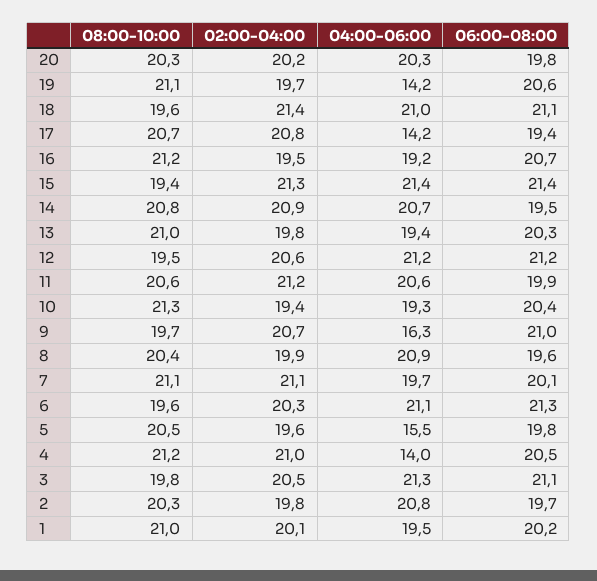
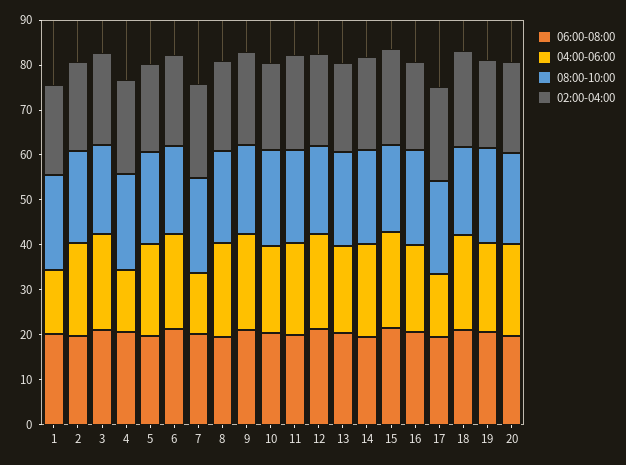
04:00-06:00, 19: 14.2 -> 20
04:00-06:00, 9: 16.3 -> 22
04:00-06:00, 7: 19.7 -> 14
04:00-06:00, 5: 15.5 -> 20
04:00-06:00, 1: 19.5 -> 14

